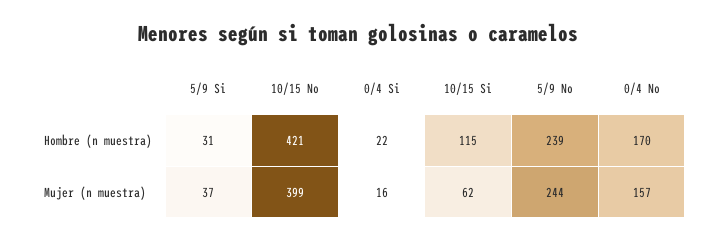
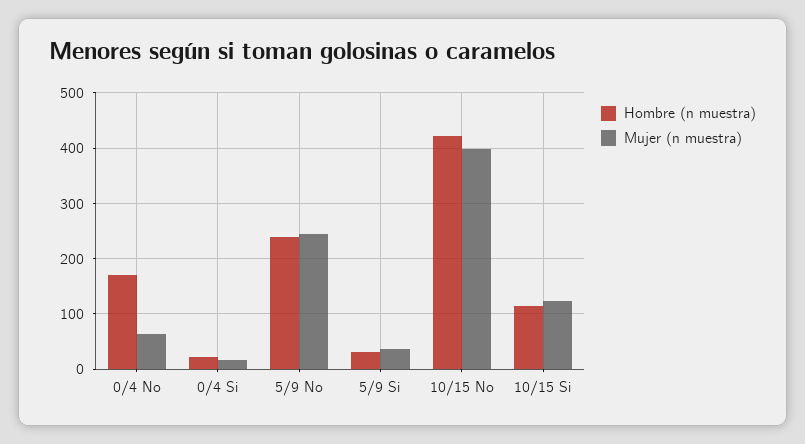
Mujer (n muestra), 10/15 Si: 62 -> 120
Mujer (n muestra), 0/4 No: 157 -> 60

